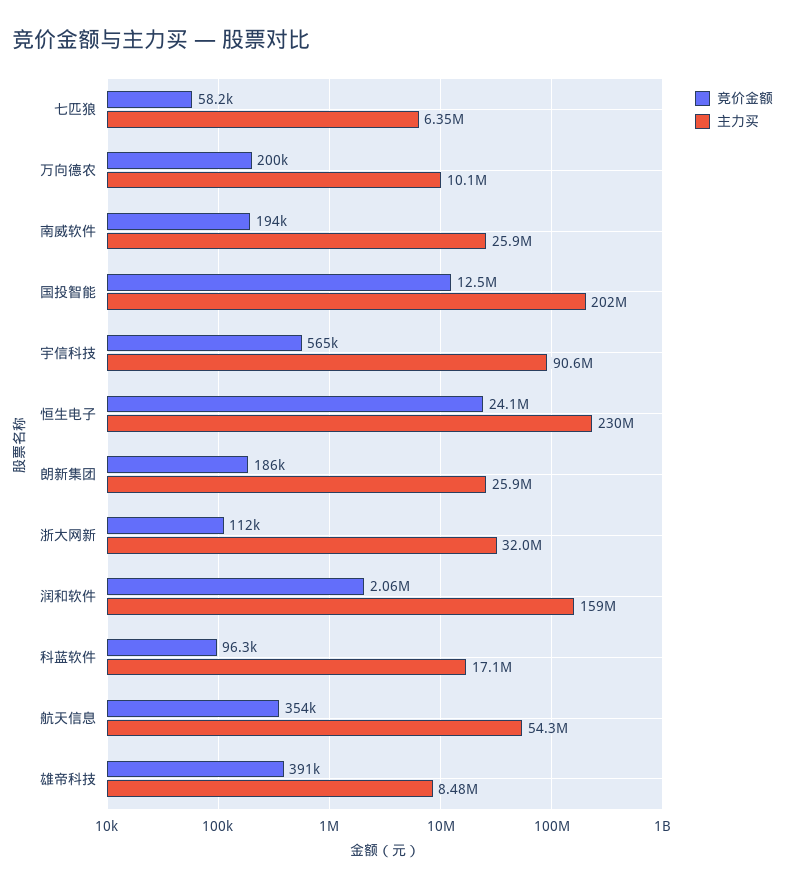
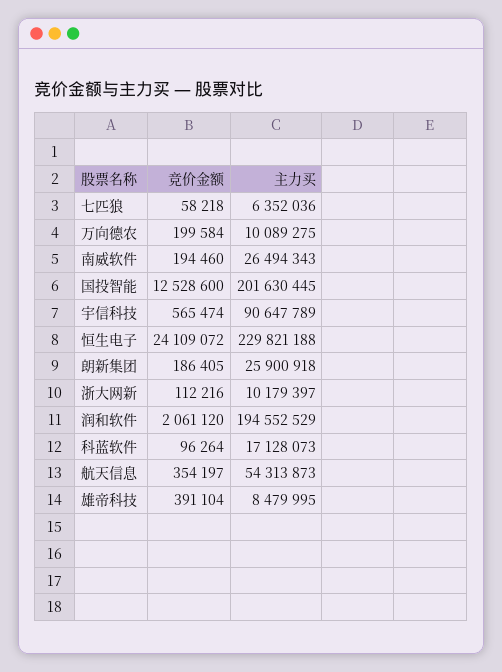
主力买, 南威软件: 25900000 -> 26494343
主力买, 浙大网新: 32000000 -> 10179397
主力买, 润和软件: 159000000 -> 194552529

